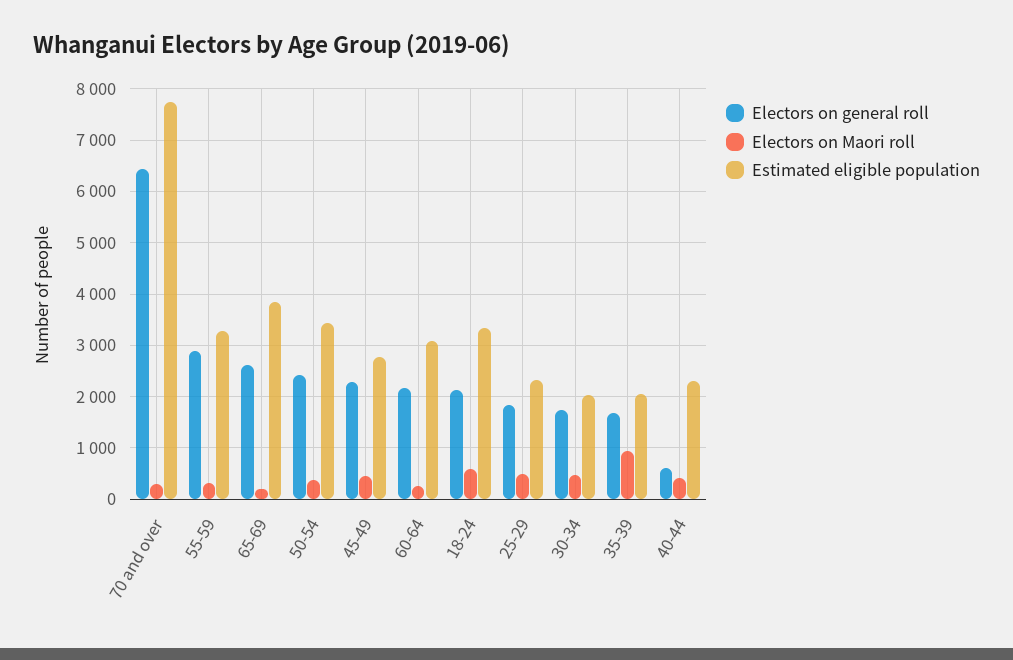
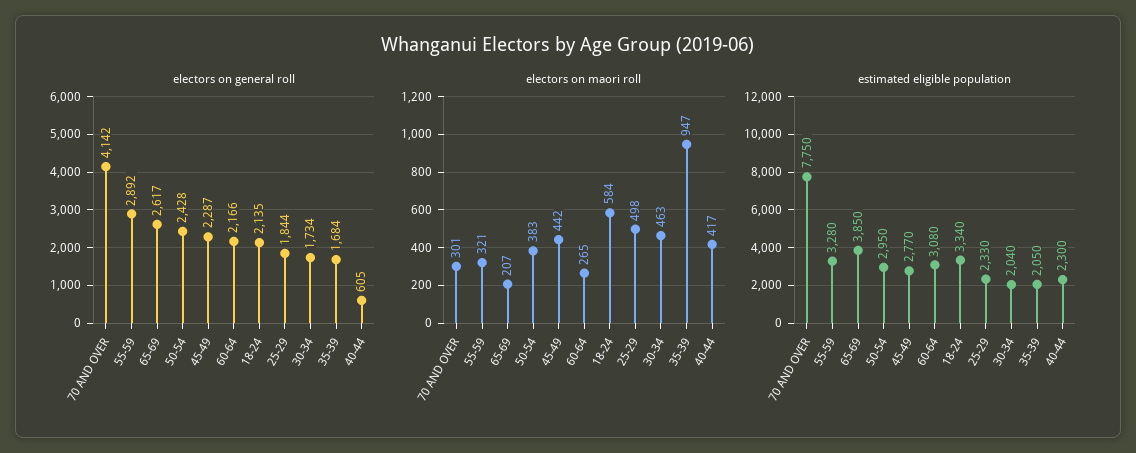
Electors on general roll, 70 and over: 6400 -> 4142
Estimated eligible population, 50-54: 3400 -> 2950

